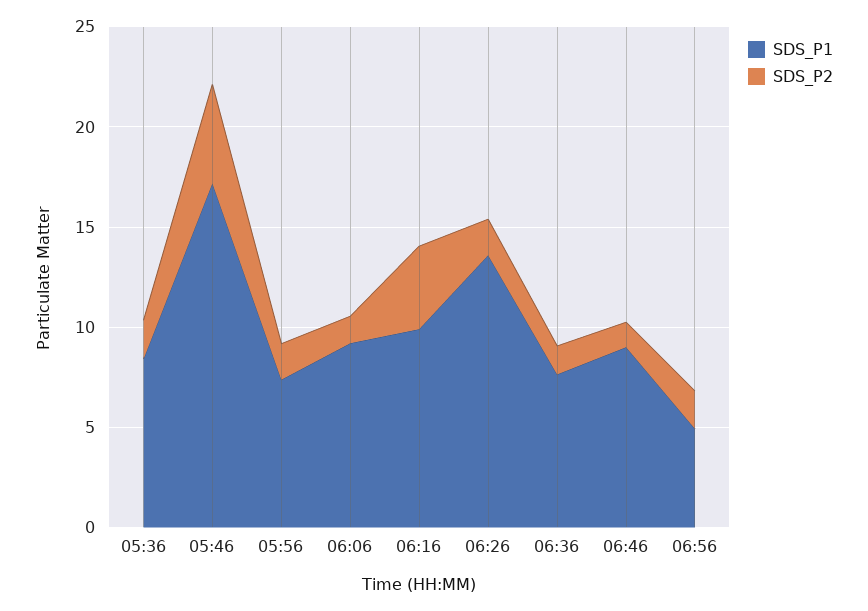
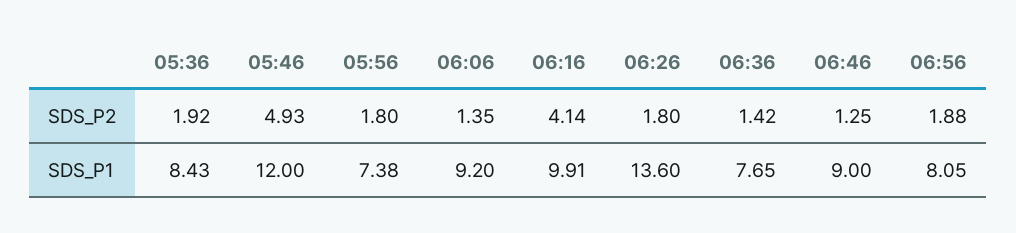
SDS_P1, 05:46: 17 -> 12
SDS_P1, 06:56: 5 -> 8.05

